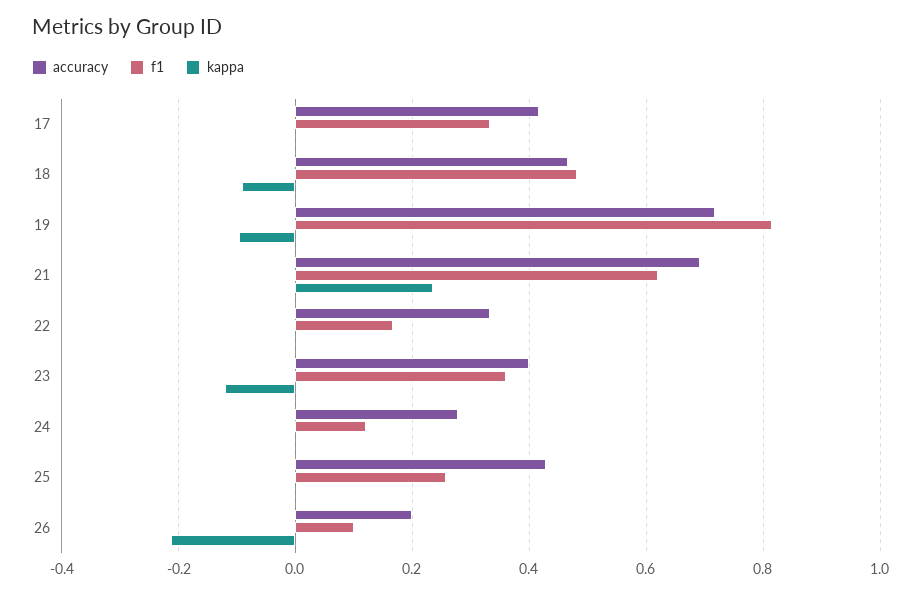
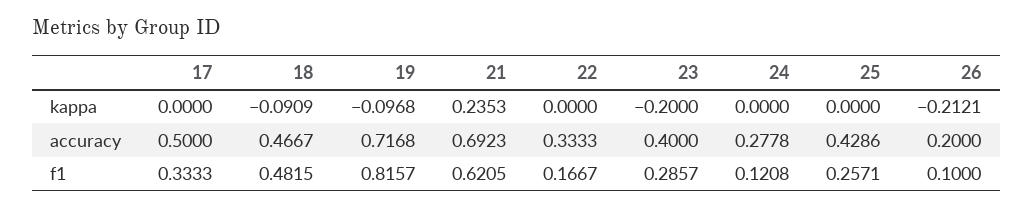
accuracy, 17: 0.42 -> 0.5
f1, 23: 0.36 -> 0.2857
kappa, 23: -0.12 -> -0.2

